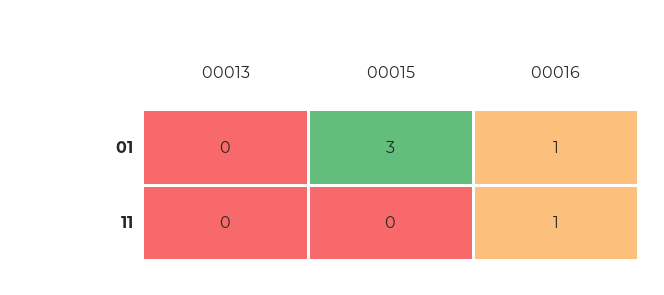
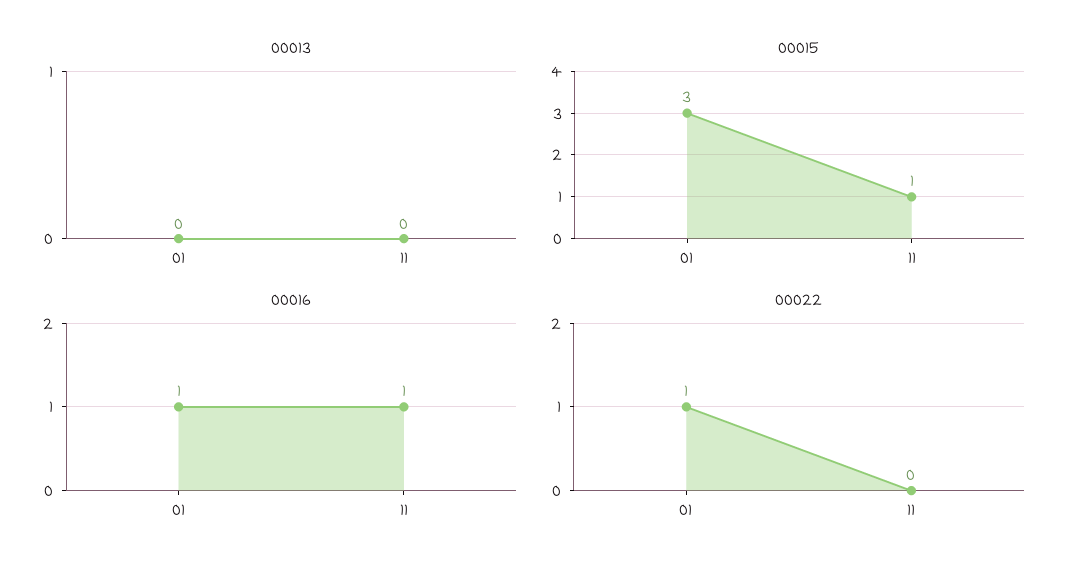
00015, 11: 0 -> 1
00022, 01: none -> 1
00022, 11: none -> 0

